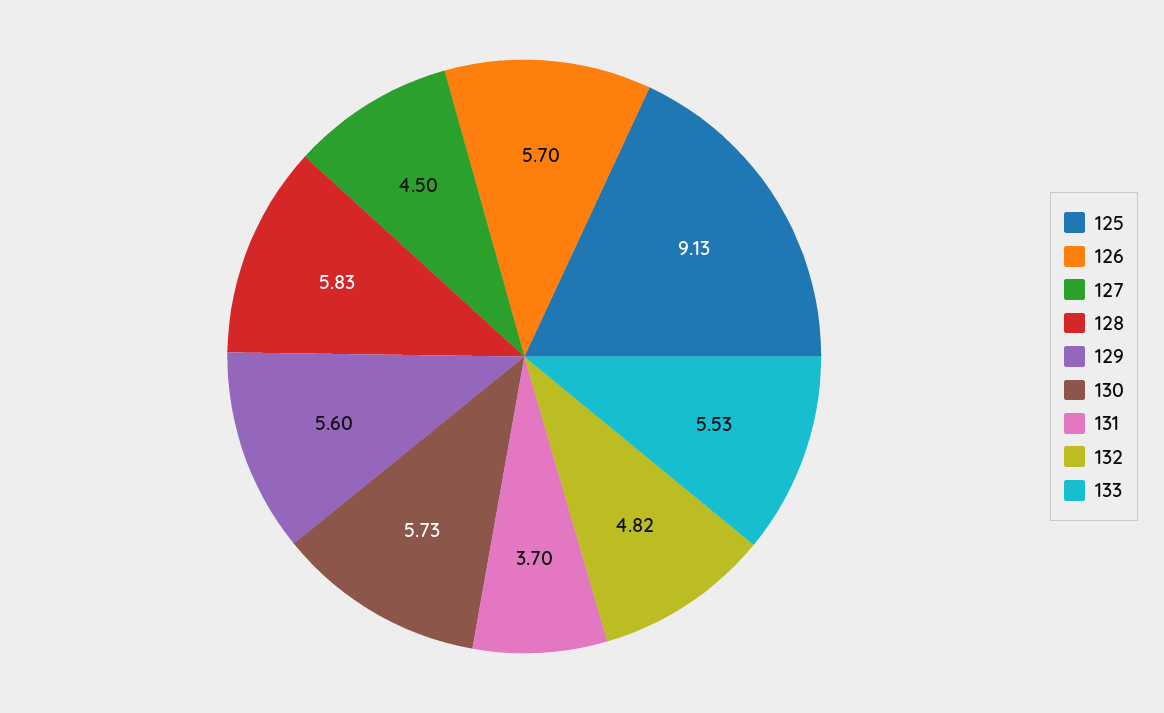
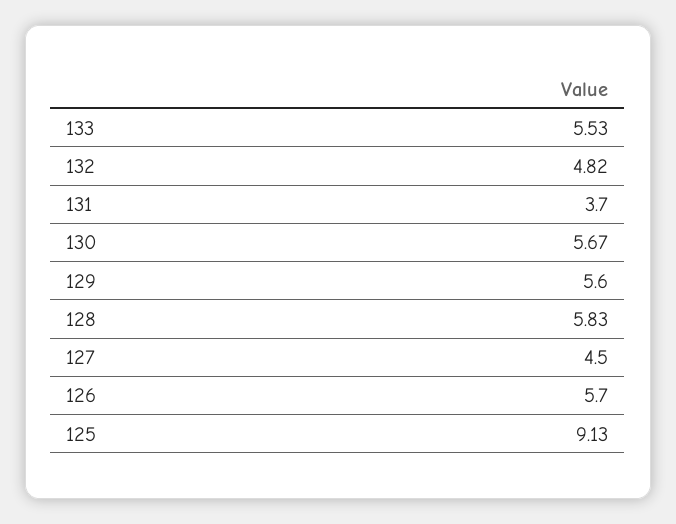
130: 5.73 -> 5.67

